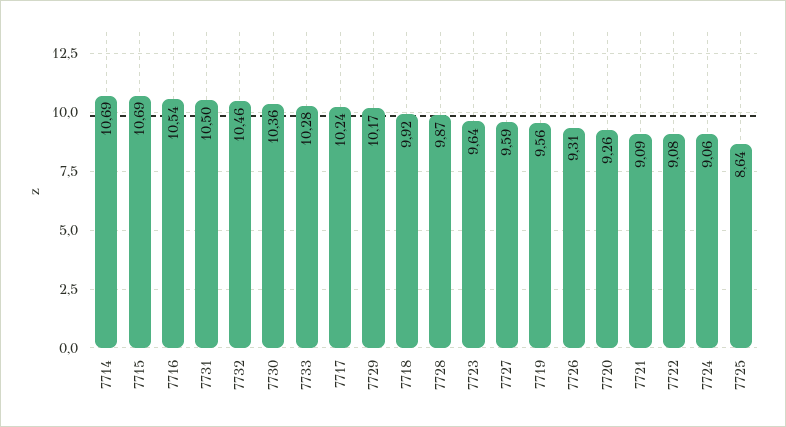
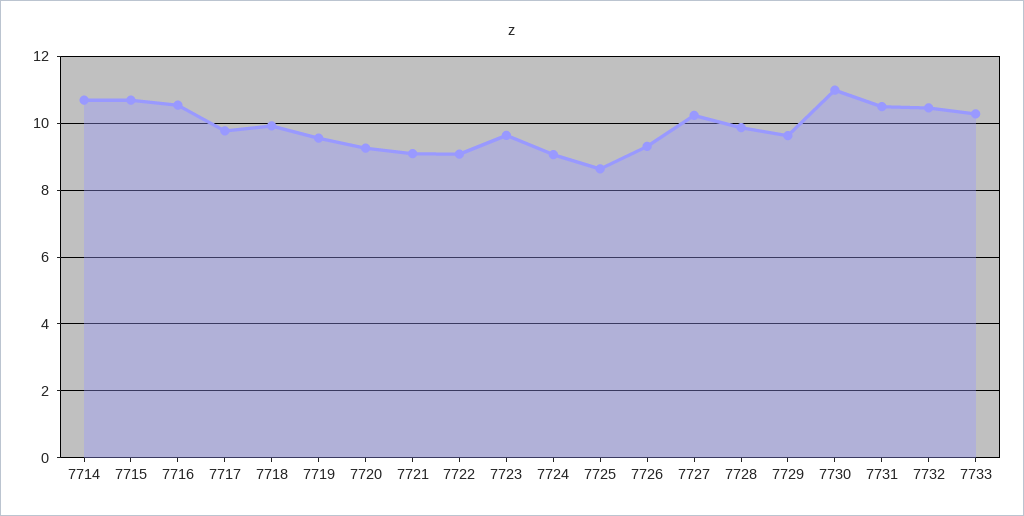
7730: 10.36 -> 11
7717: 10.24 -> 9.8
7729: 10.17 -> 9.6
7727: 9.59 -> 10.2

